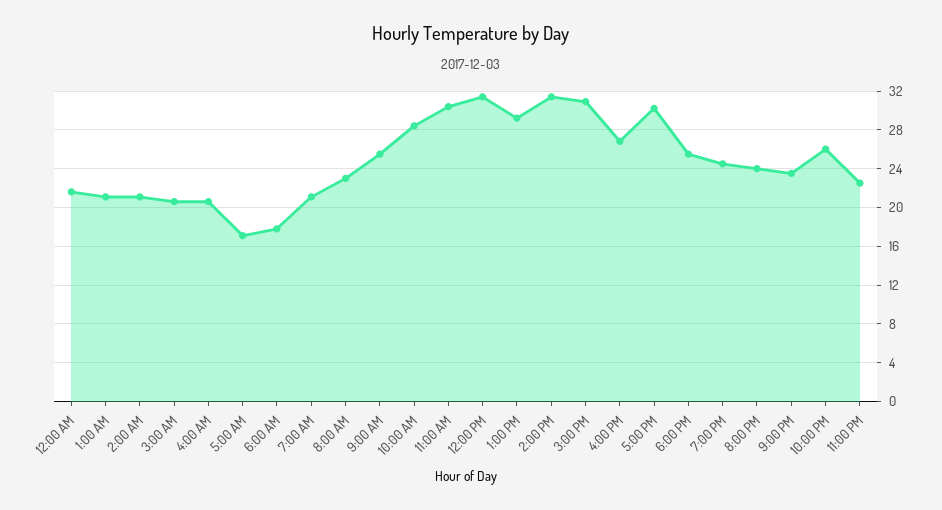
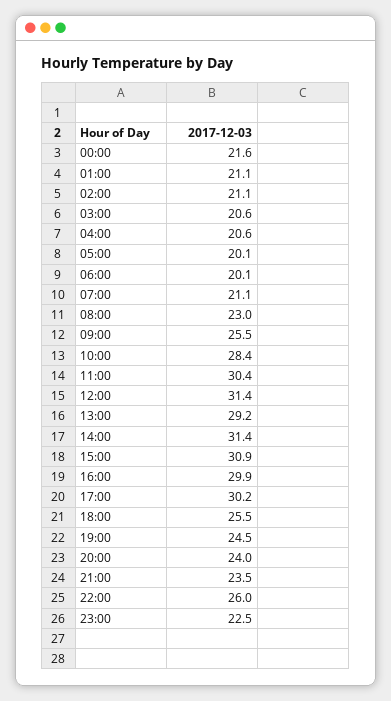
5:00 AM: 17 -> 20.1
6:00 AM: 18 -> 20.1
4:00 PM: 27 -> 29.9

